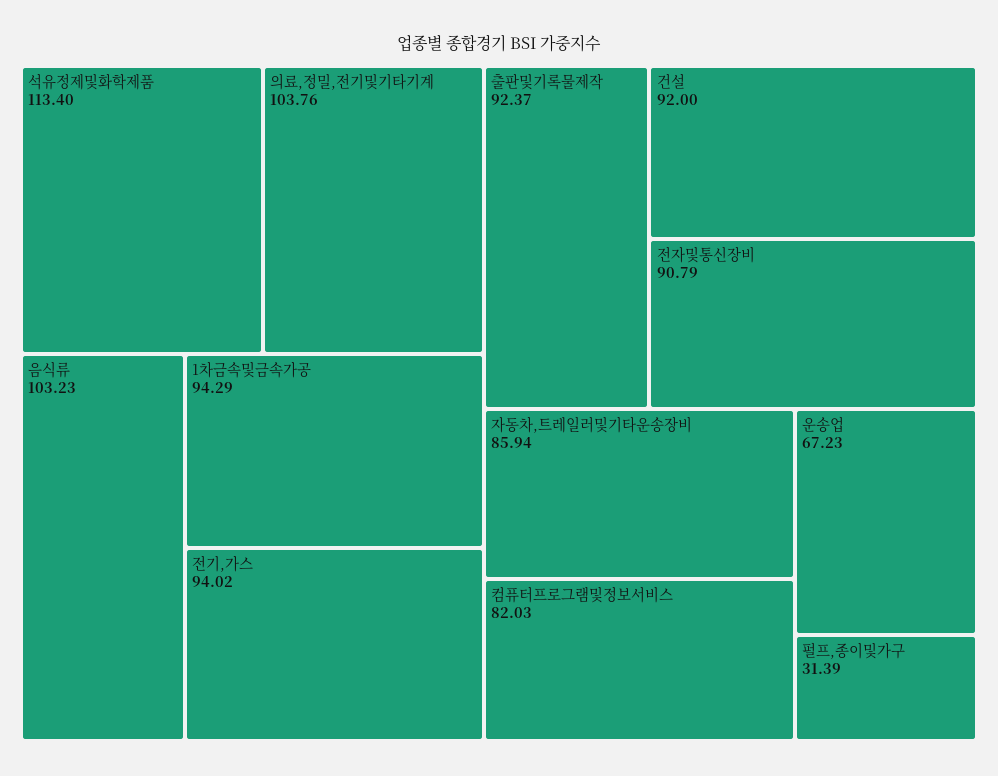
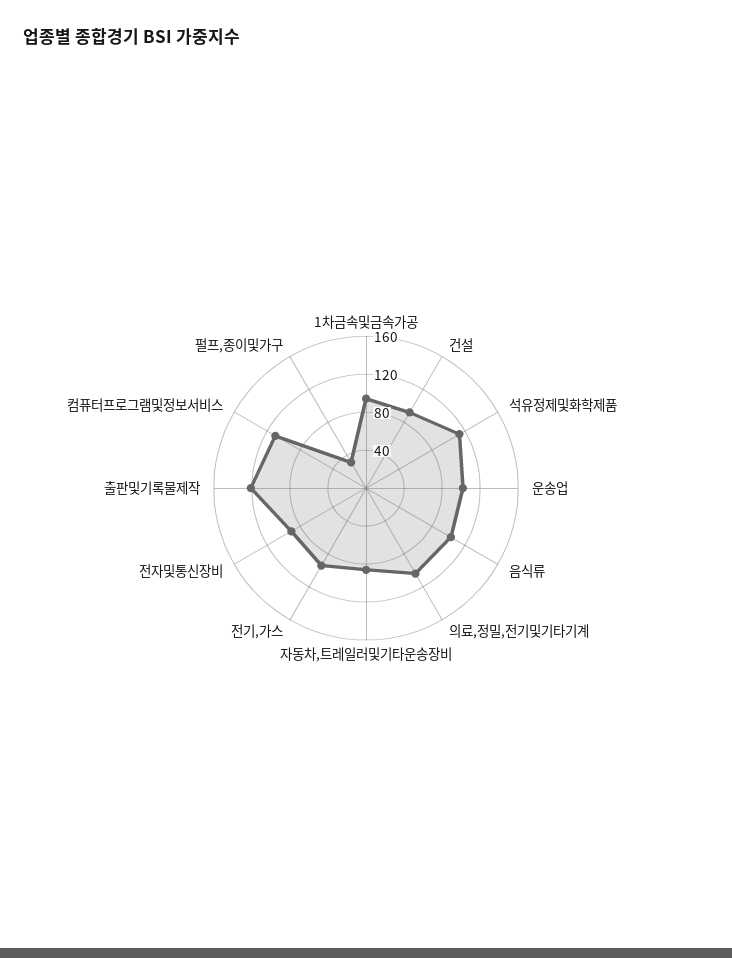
출판및기록물제작: 92.37 -> 120
컴퓨터프로그램및정보서비스: 82.03 -> 110
운송업: 67.23 -> 100

